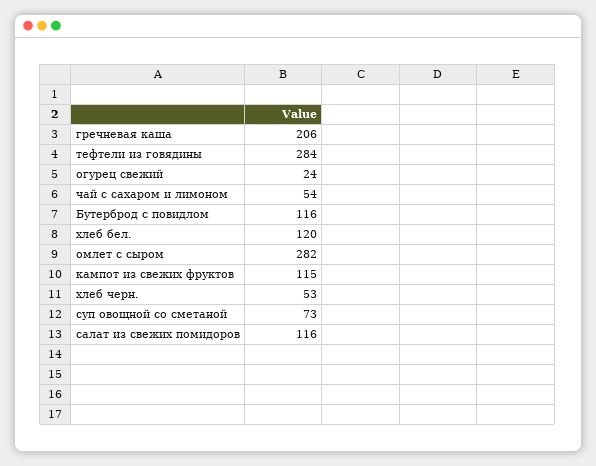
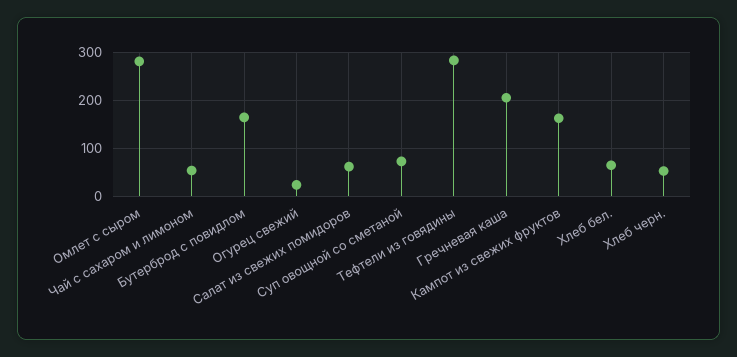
Бутерброд с повидлом: 116 -> 160
хлеб бел.: 120 -> 60
кампот из свежих фруктов: 115 -> 160
салат из свежих помидоров: 116 -> 60

